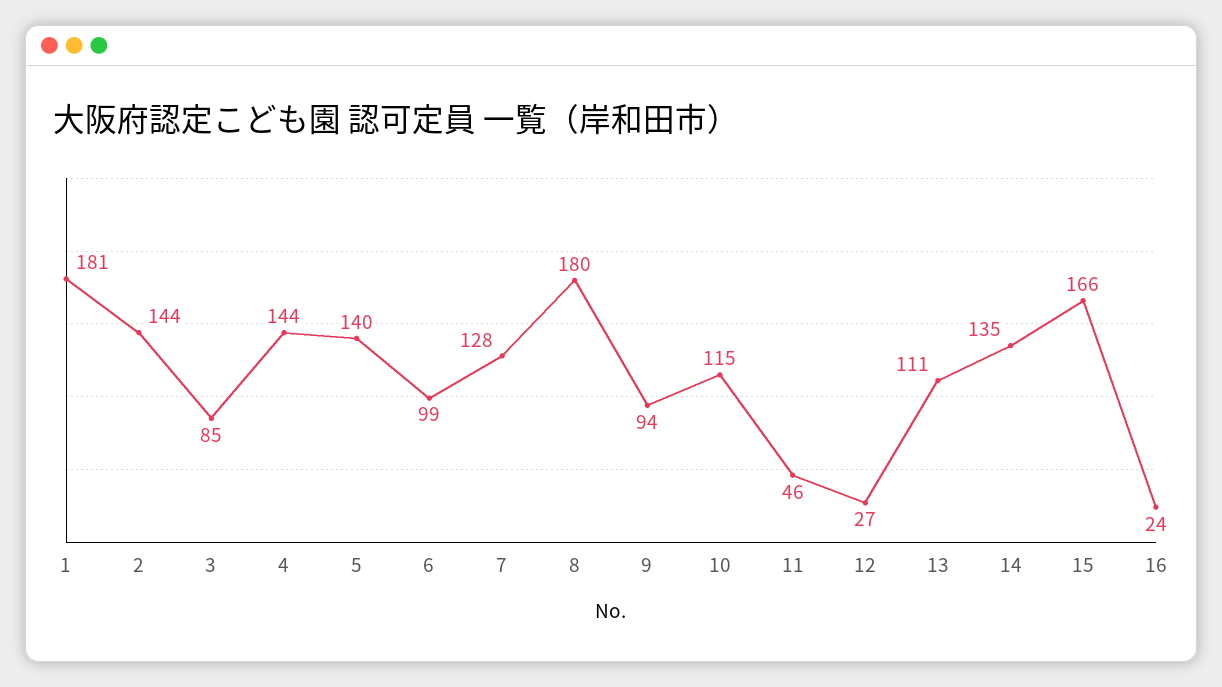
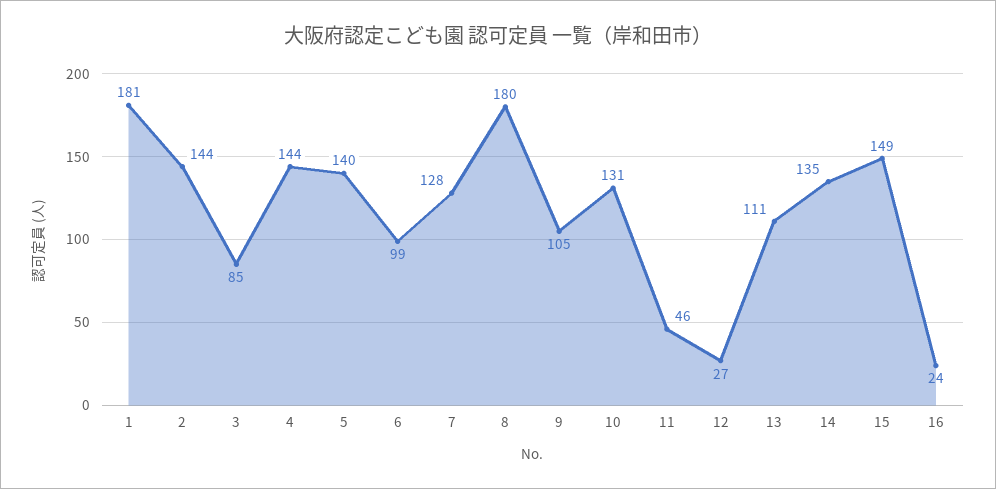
9: 94 -> 105
10: 115 -> 131
15: 166 -> 149

